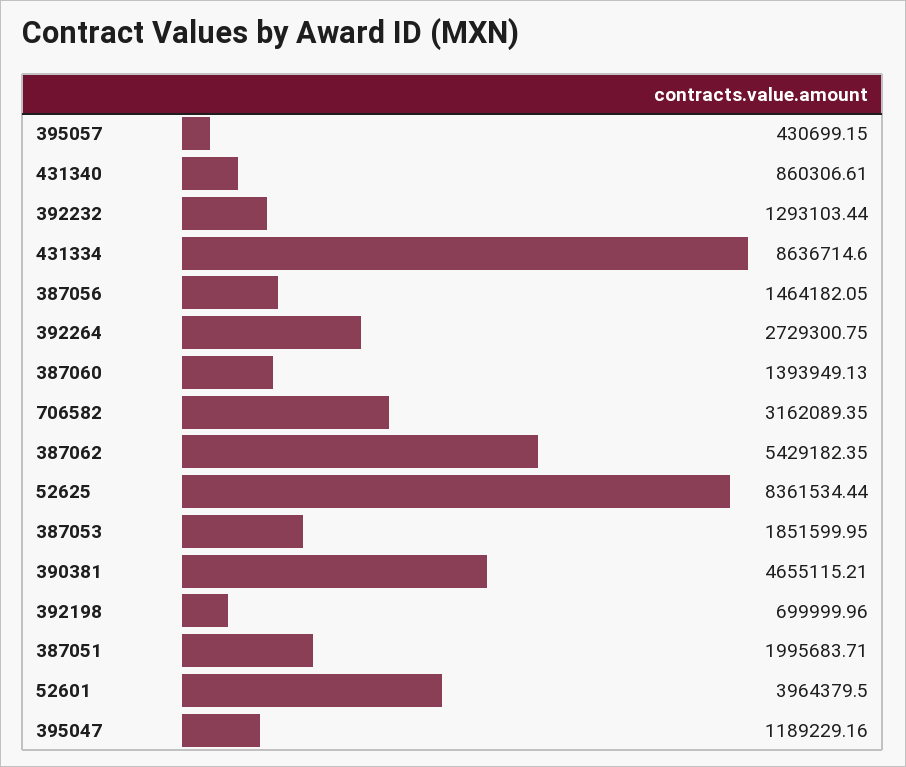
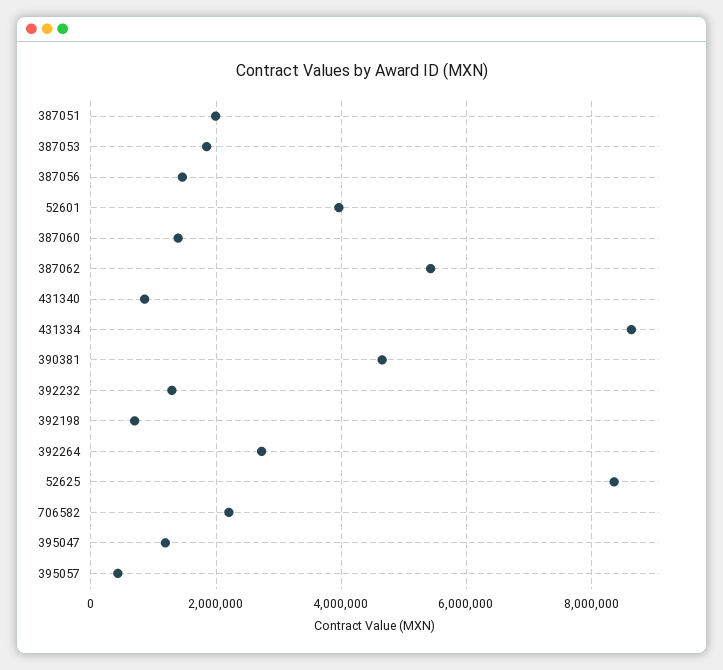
706582: 3162089.35 -> 2200000

